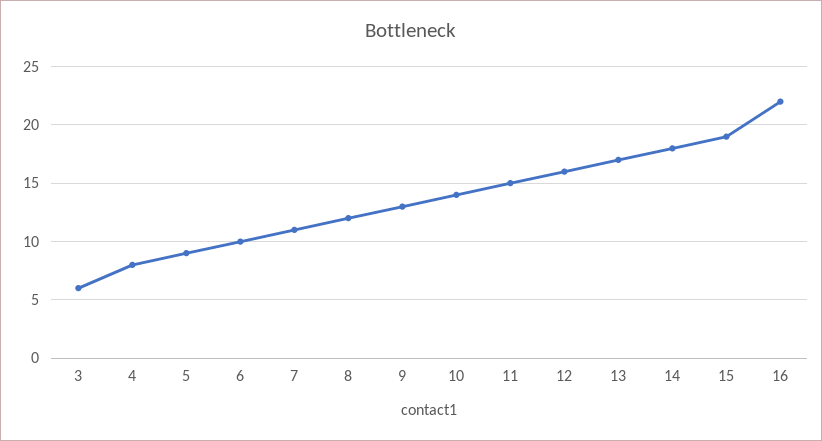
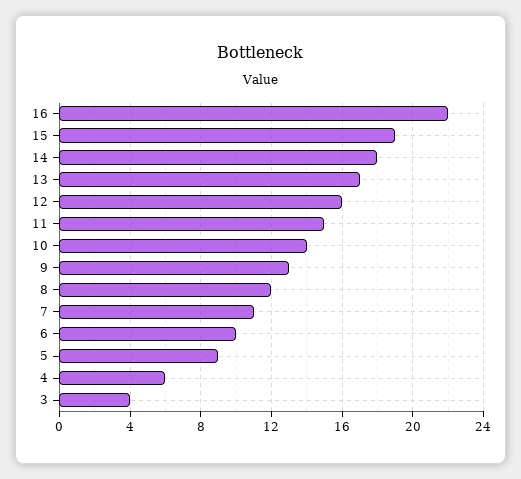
3: 6 -> 4
4: 8 -> 6

